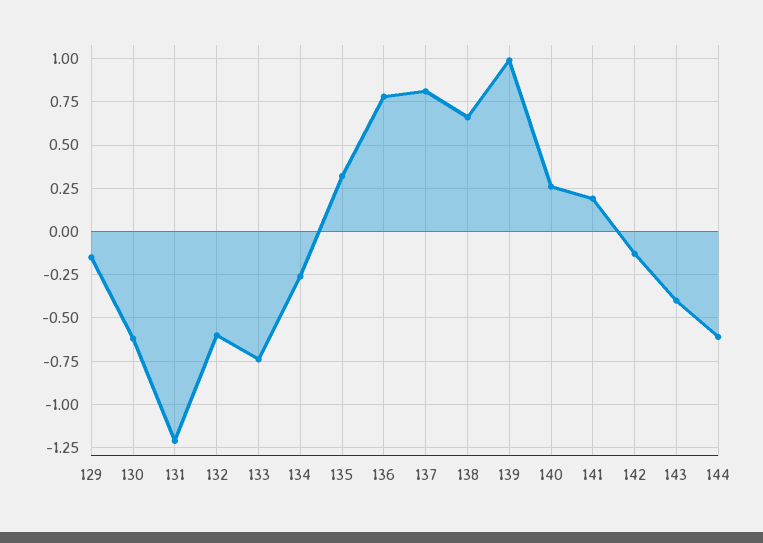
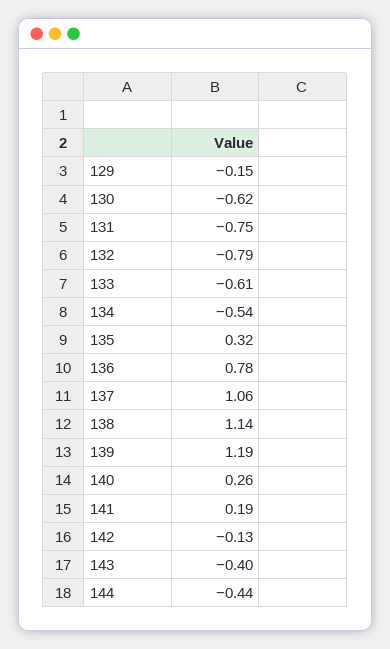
131: -1.2 -> -0.75
132: -0.6 -> -0.79
133: -0.75 -> -0.61
134: -0.25 -> -0.54
137: 0.8 -> 1.06
138: 0.65 -> 1.14
139: 1 -> 1.19
144: -0.6 -> -0.44

